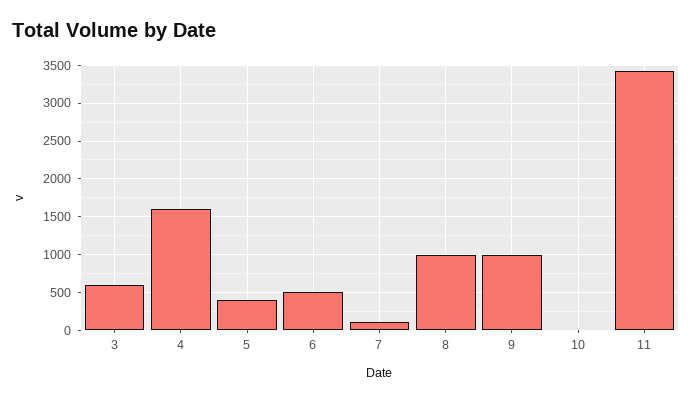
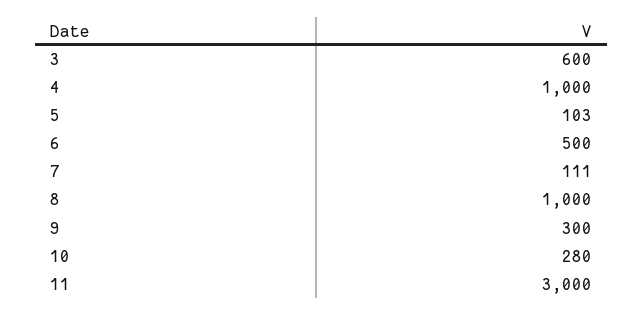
4: 1600 -> 1000
5: 400 -> 103
9: 1000 -> 300
10: 0 -> 280
11: 3400 -> 3000

